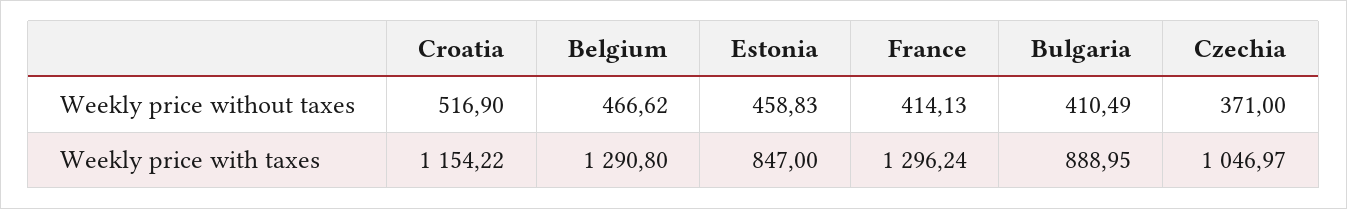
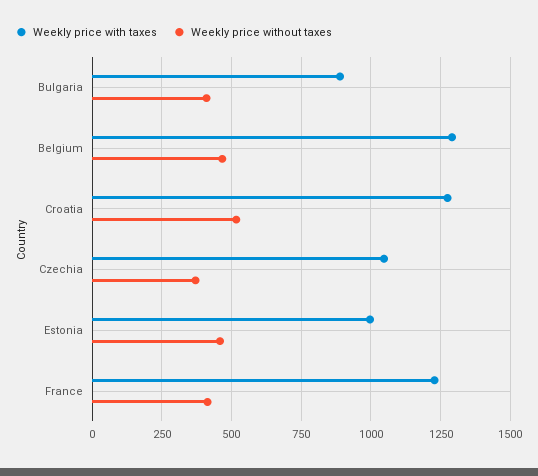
Weekly price with taxes, Croatia: 1154.22 -> 1275
Weekly price with taxes, Estonia: 847 -> 1000
Weekly price with taxes, France: 1296.24 -> 1225

